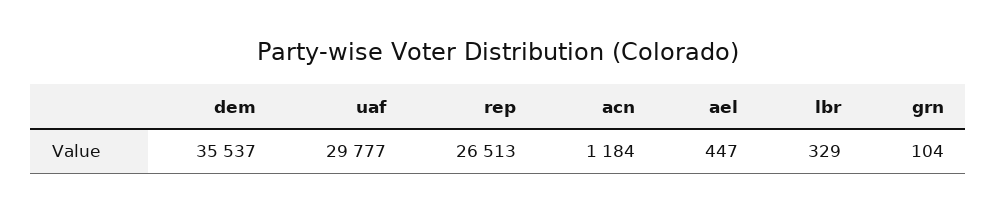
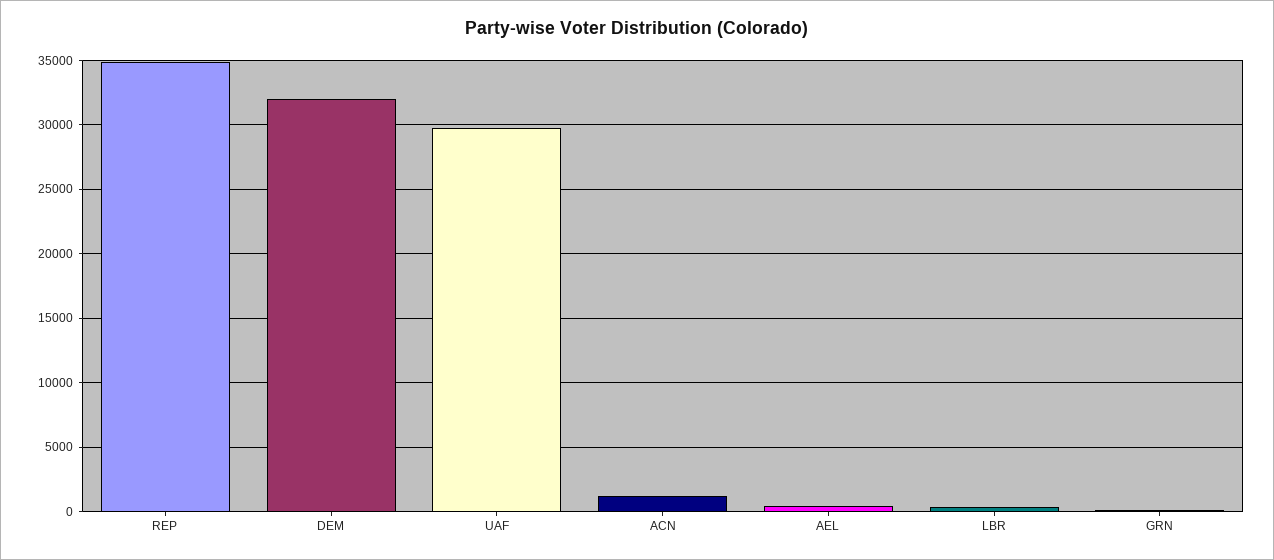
dem: 35537 -> 32000
rep: 26513 -> 35000

